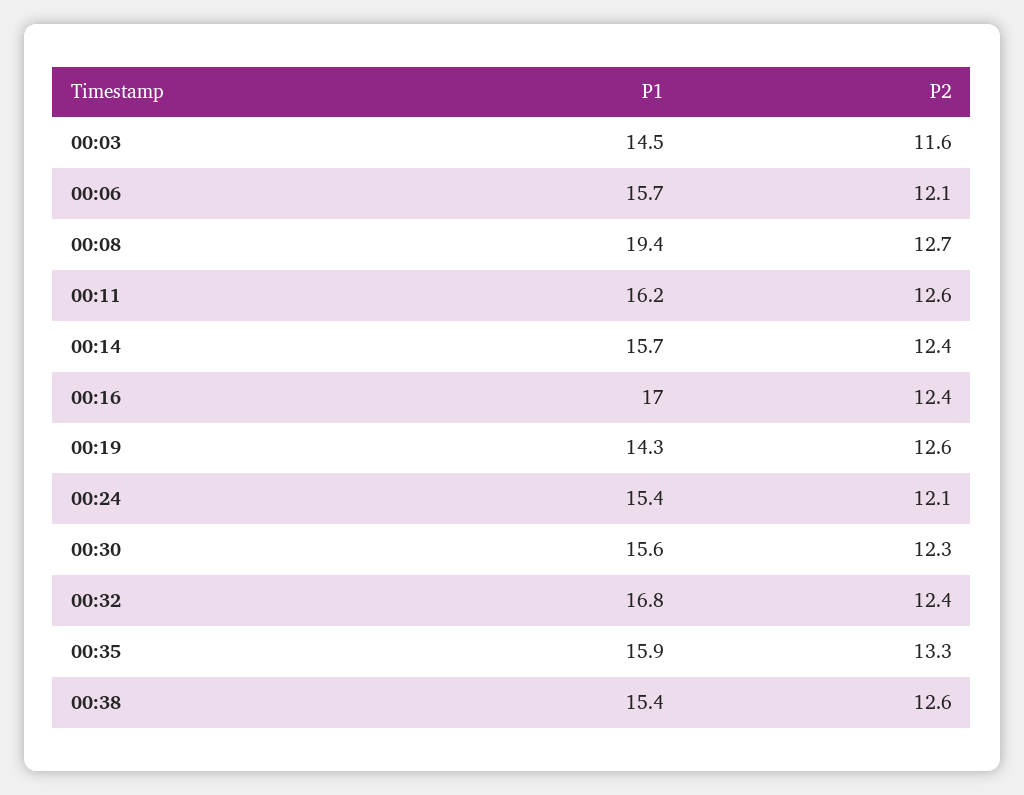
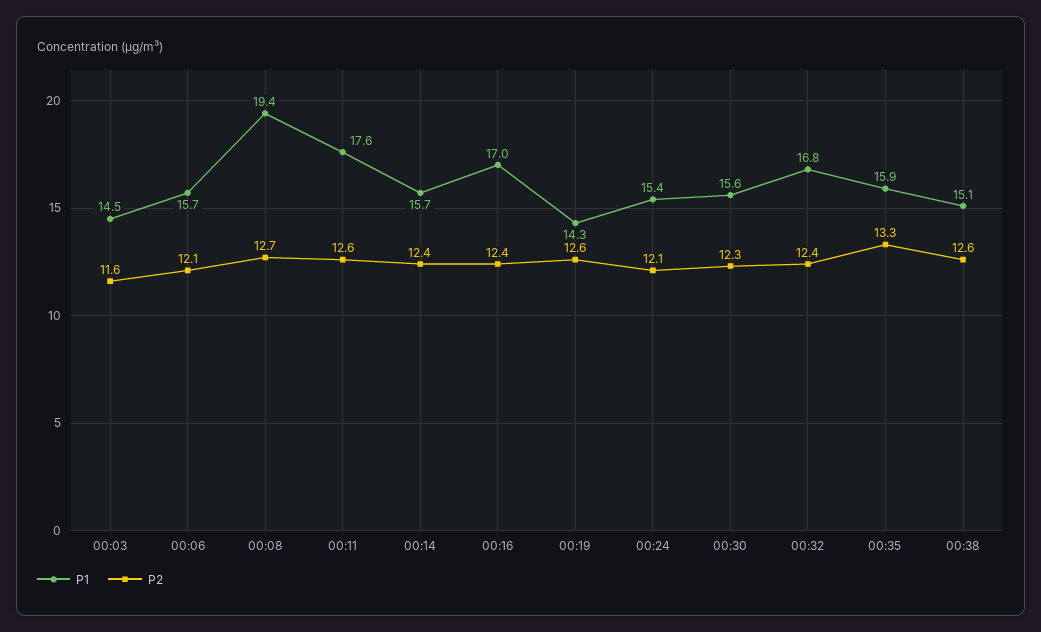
P1, 00:11: 16.2 -> 17.6
P1, 00:38: 15.4 -> 15.1

